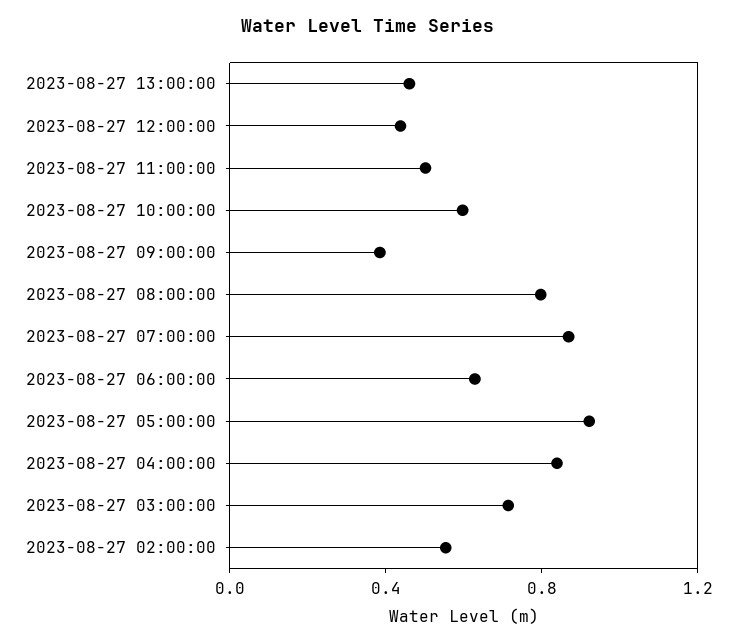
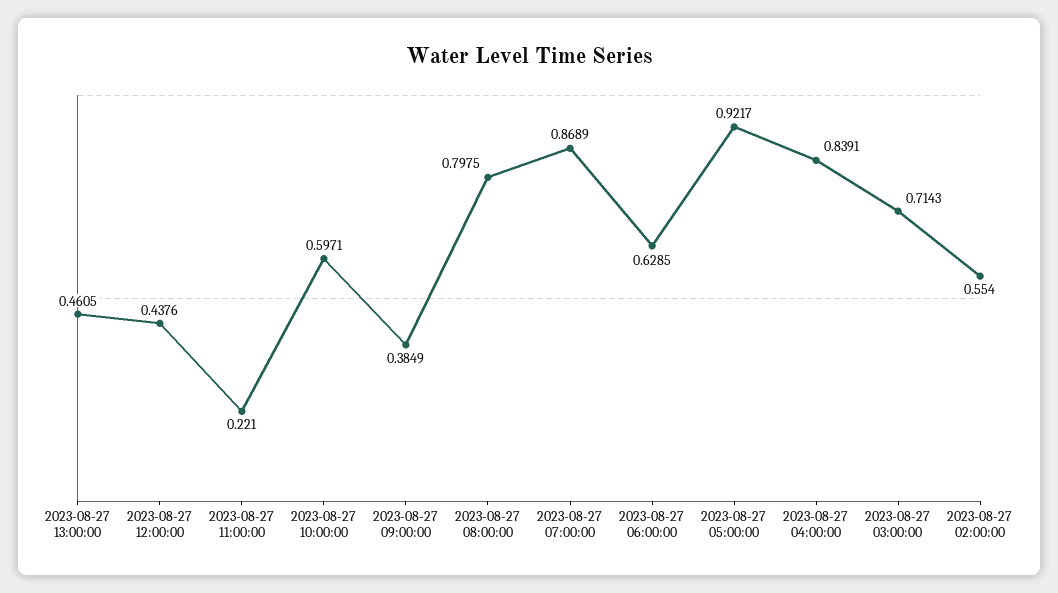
2023-08-27 11:00:00: 0.5 -> 0.221

